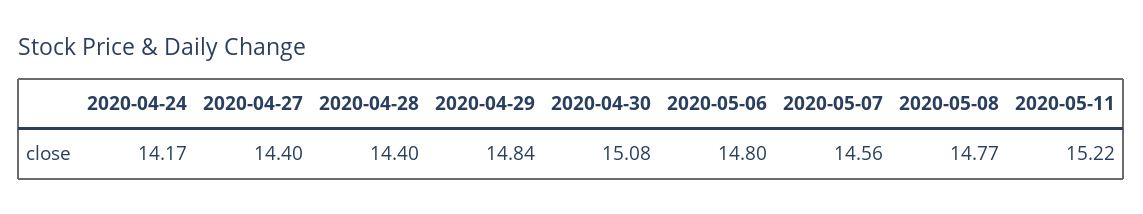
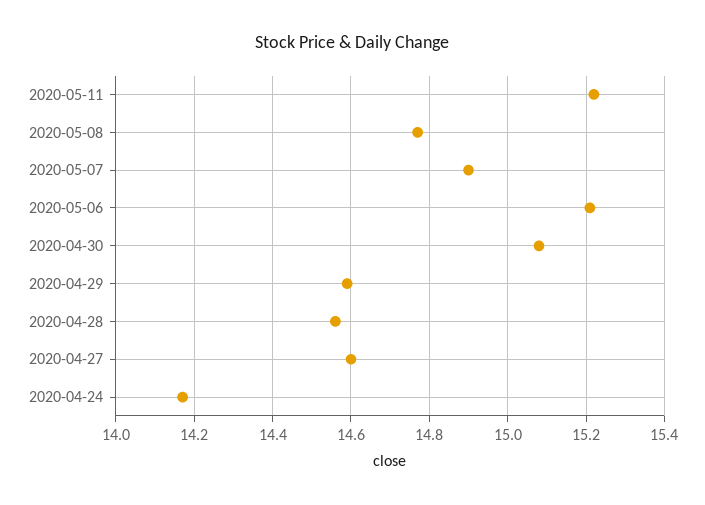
2020-04-27: 14.4 -> 14.6
2020-04-28: 14.4 -> 14.55
2020-04-29: 14.84 -> 14.6
2020-05-06: 14.8 -> 15.2
2020-05-07: 14.56 -> 14.9

